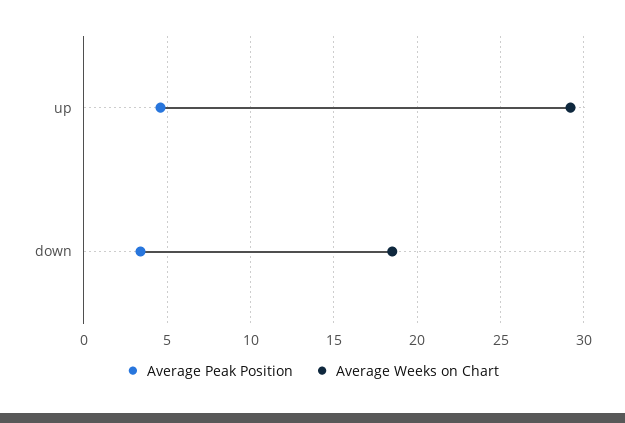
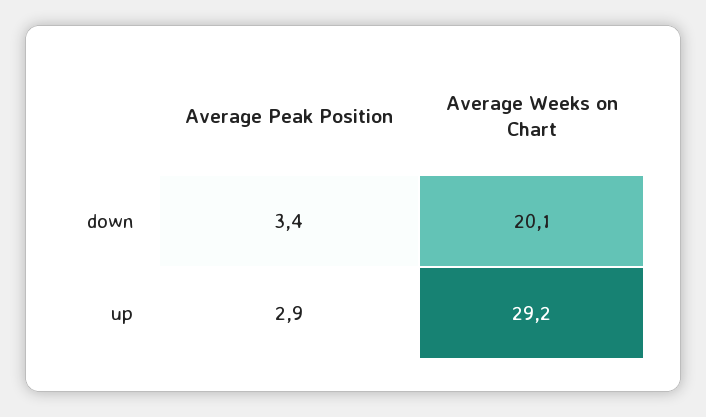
Average Peak Position, up: 4.5 -> 2.9
Average Weeks on Chart, down: 18.5 -> 20.1

